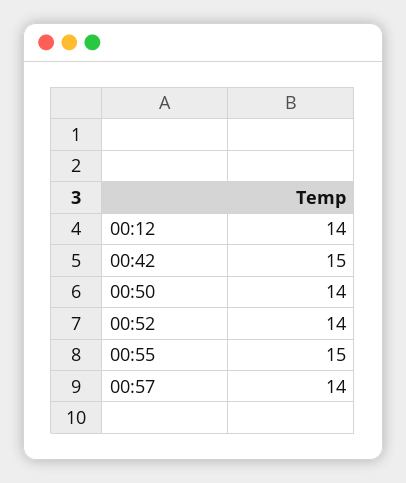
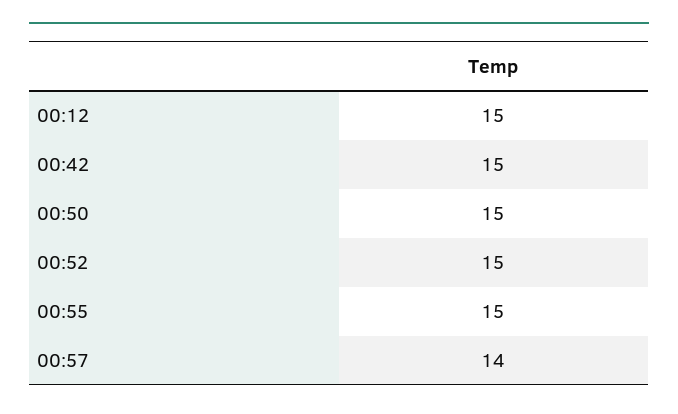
00:12: 14 -> 15
00:50: 14 -> 15
00:52: 14 -> 15

